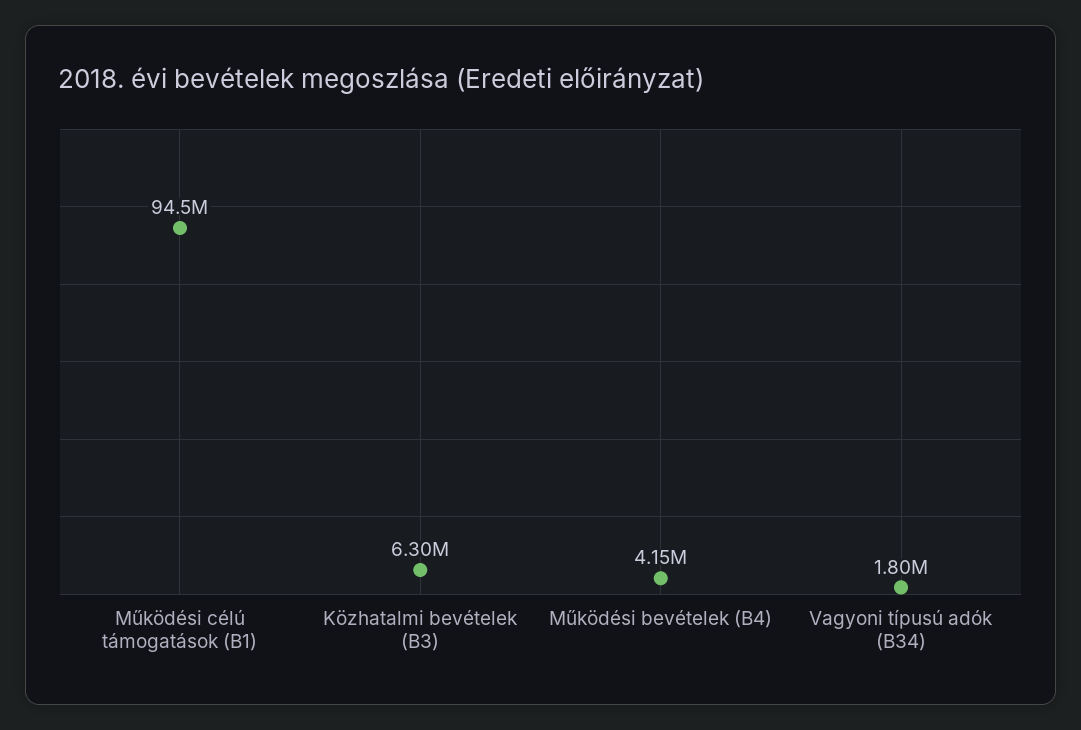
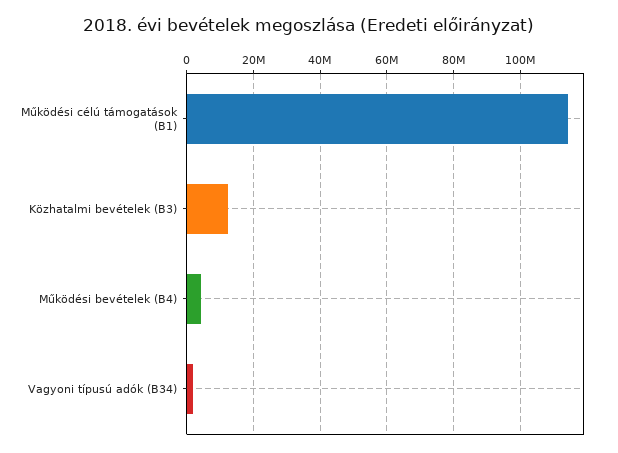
Működési célú támogatások (B1): 94500000 -> 114000000
Közhatalmi bevételek (B3): 6300000 -> 12000000

